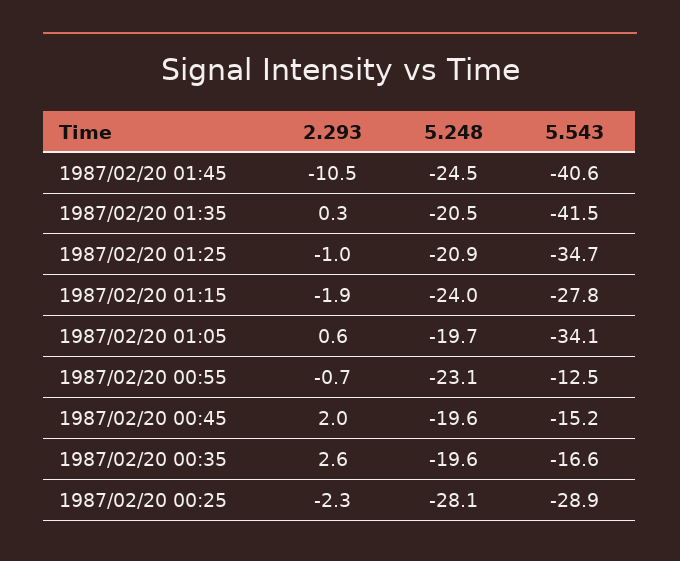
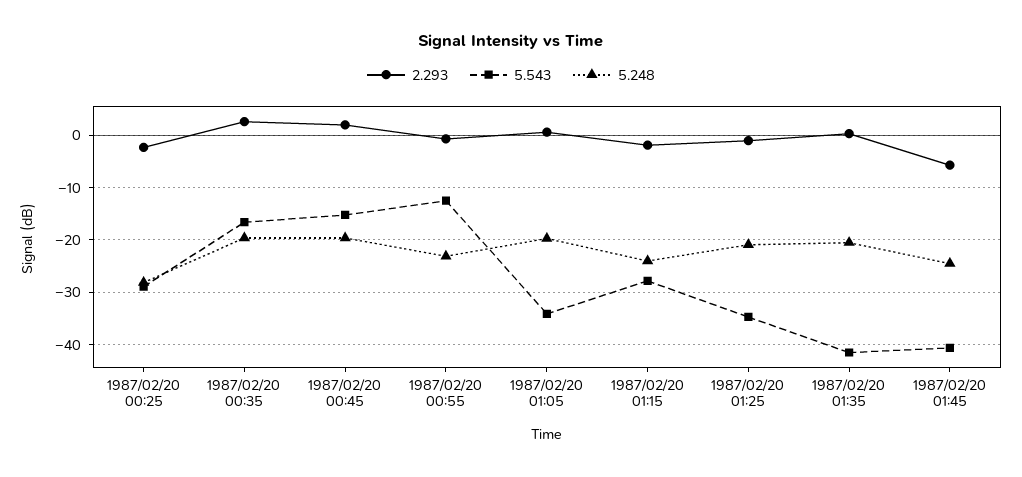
2.293, 1987/02/20 01:45: -10.5 -> -6

